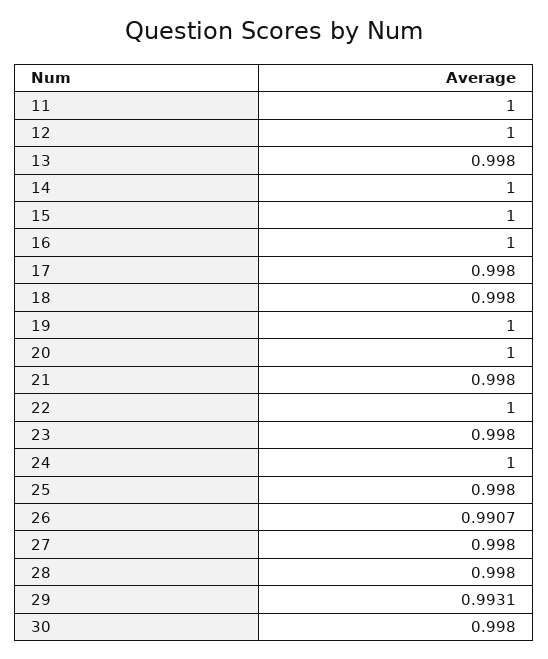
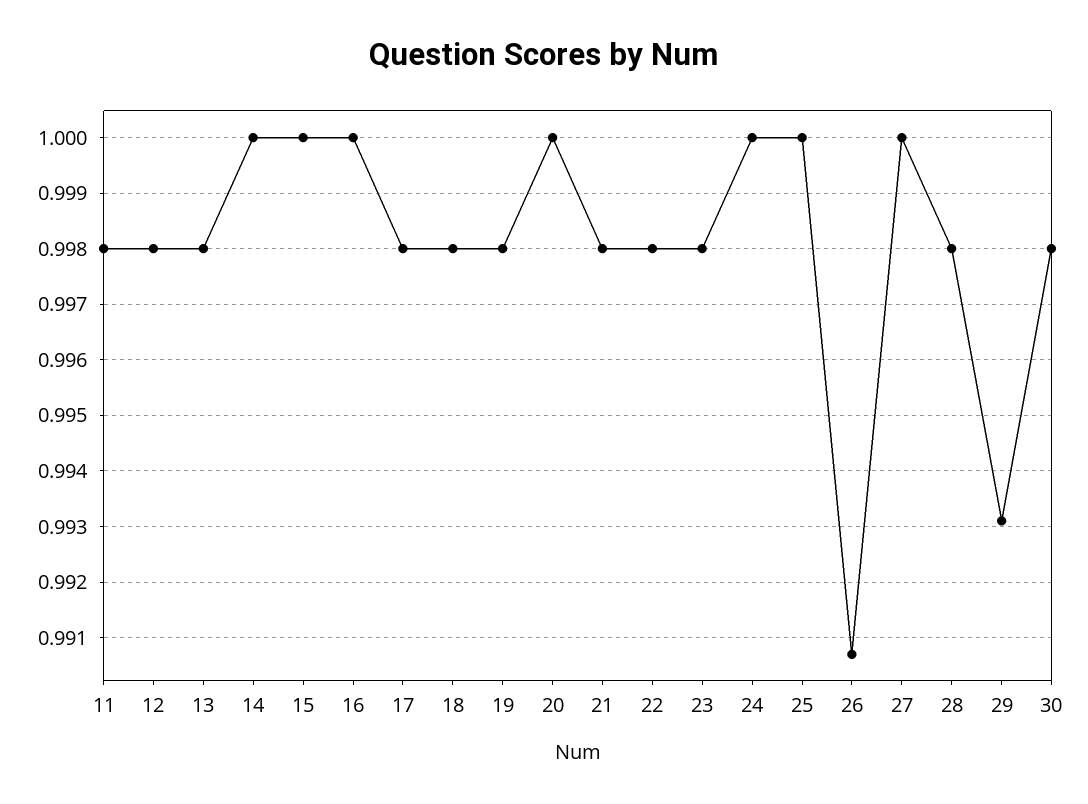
11: 1 -> 0.998
12: 1 -> 0.998
19: 1 -> 0.998
22: 1 -> 0.998
25: 0.998 -> 1
27: 0.998 -> 1

